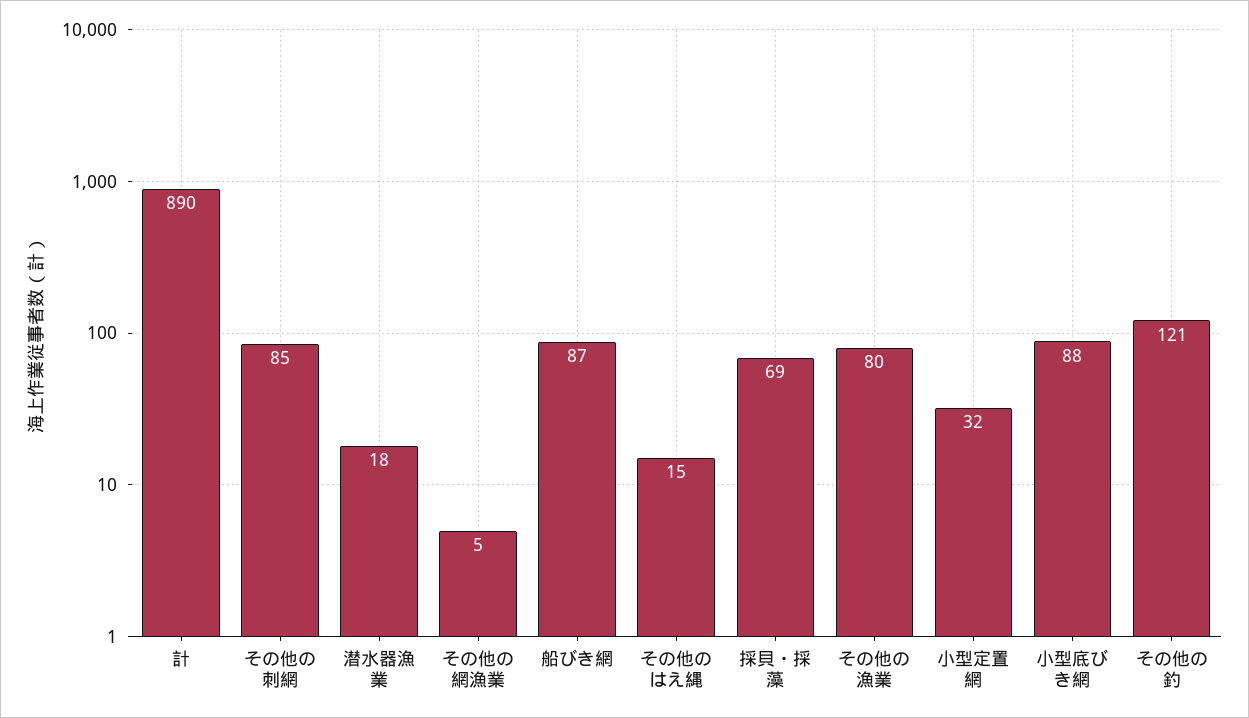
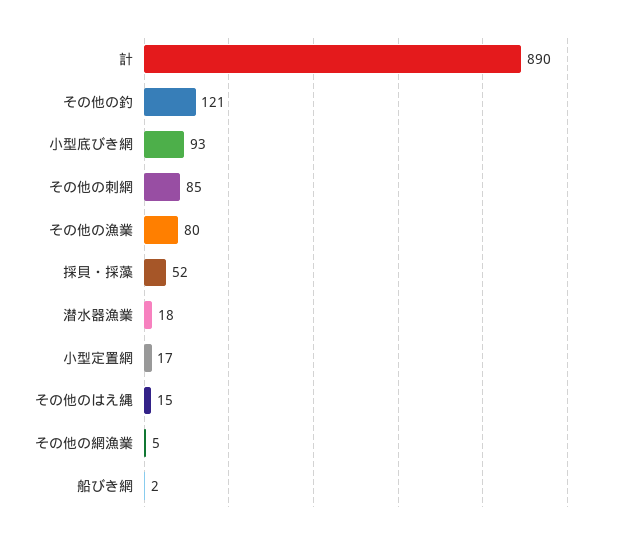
船びき網: 87 -> 2
採貝・採藻: 69 -> 52
小型定置網: 32 -> 17
小型底びき網: 88 -> 93

